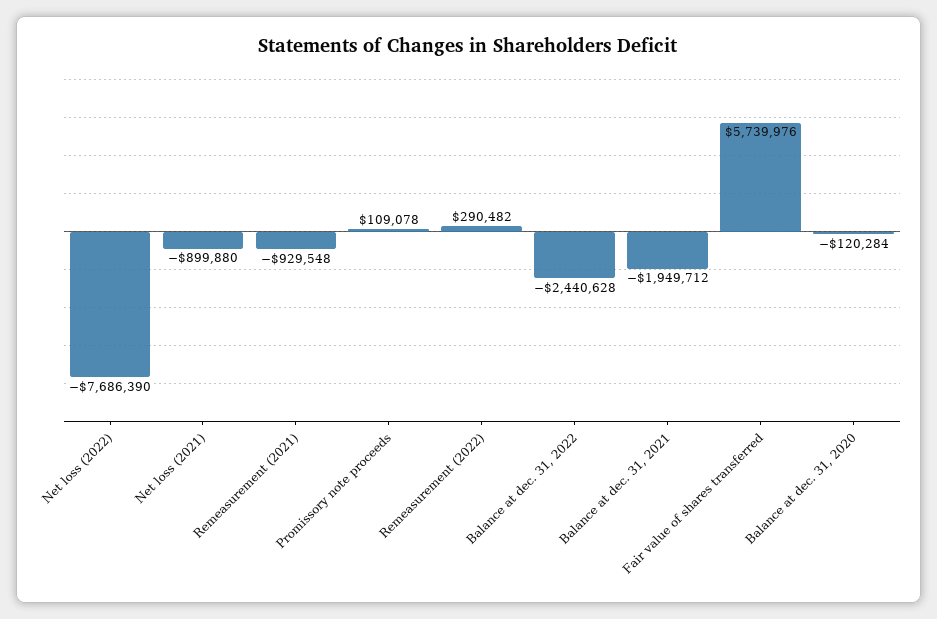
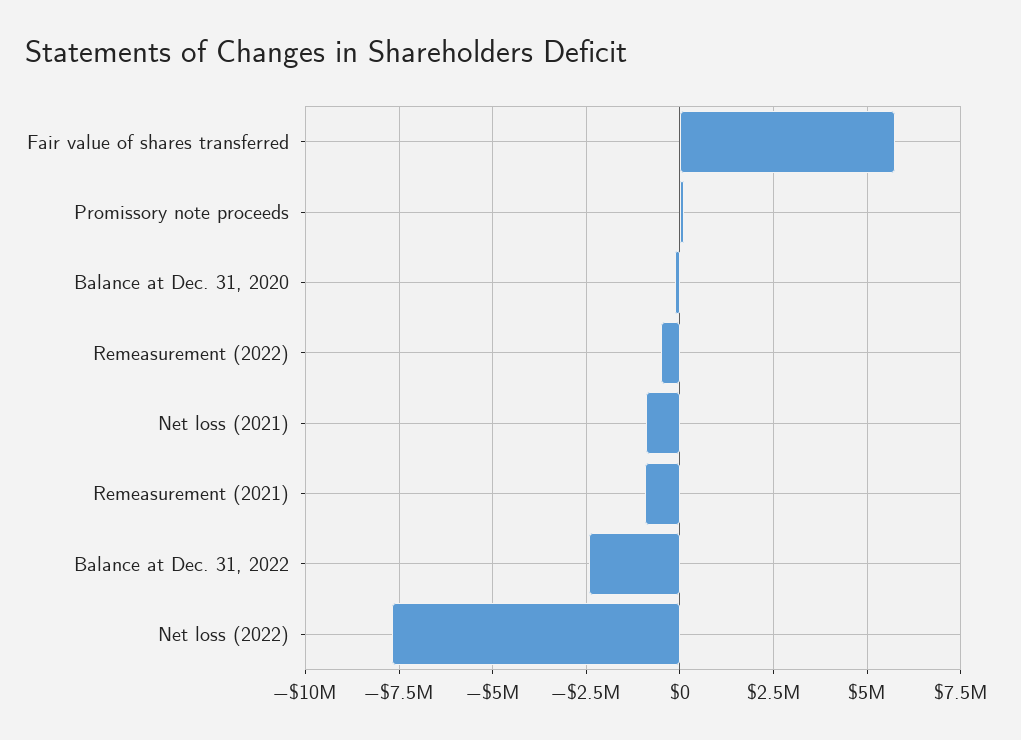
Remeasurement (2022): 290482 -> -500000
Balance at dec. 31, 2021: -1949712 -> none

